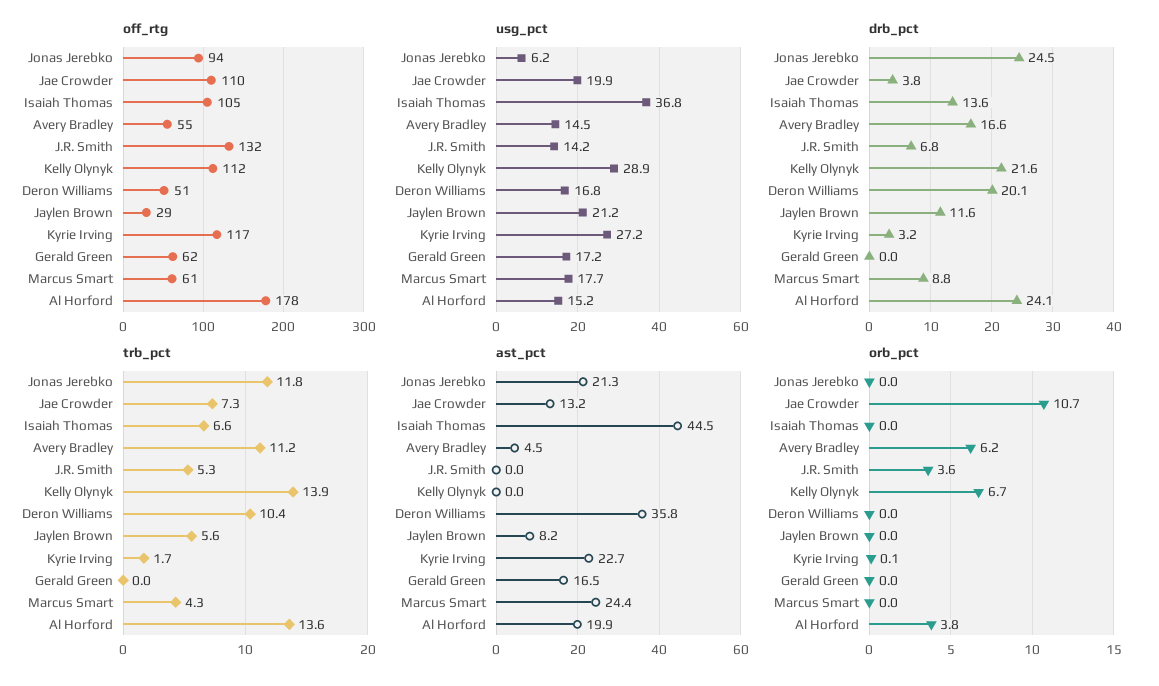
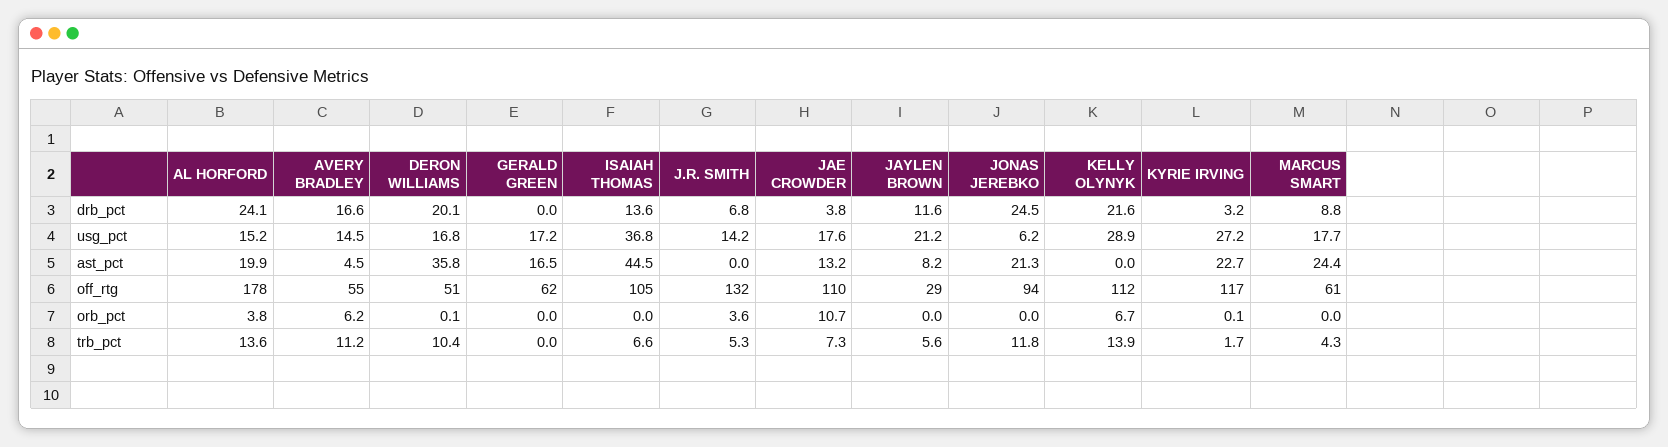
usg_pct, Jae Crowder: 19.9 -> 17.6
orb_pct, Deron Williams: 0 -> 0.1

